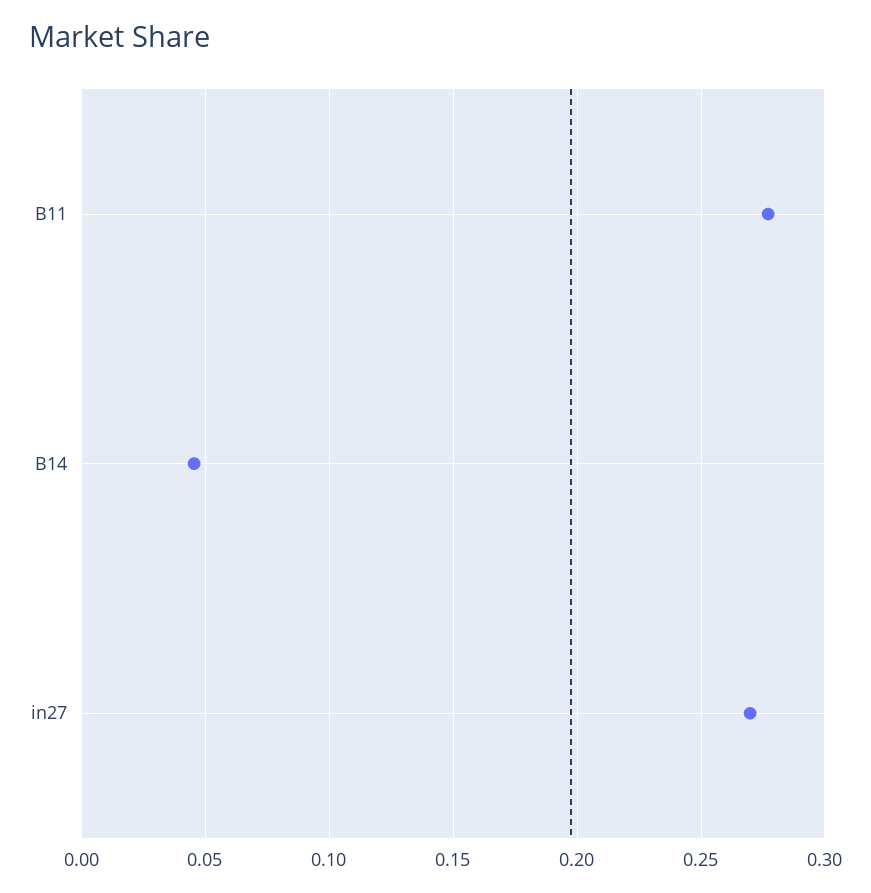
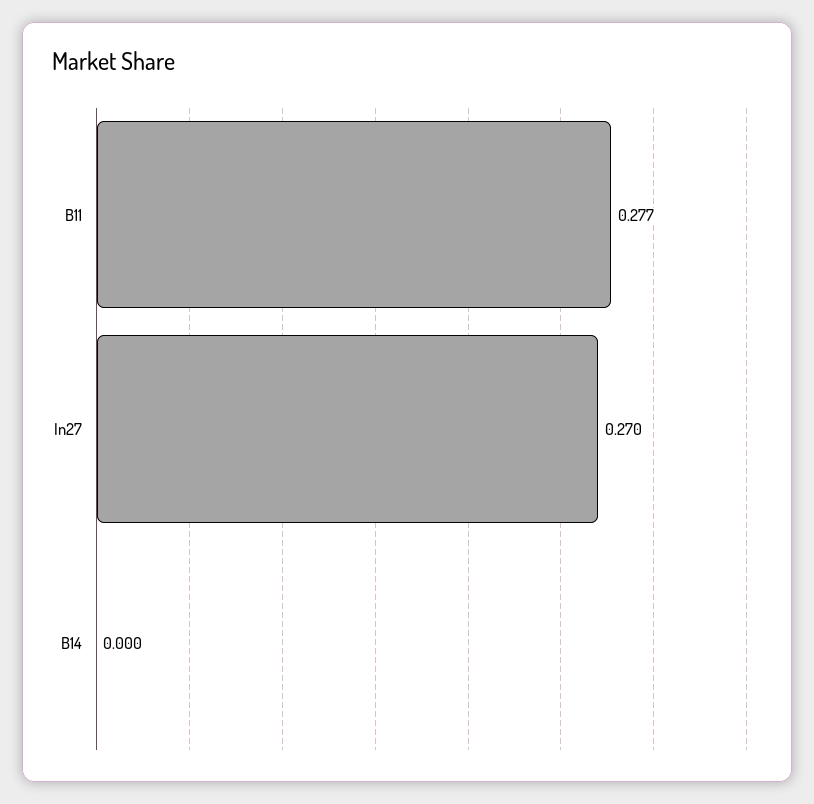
B14: 0.045 -> 0

